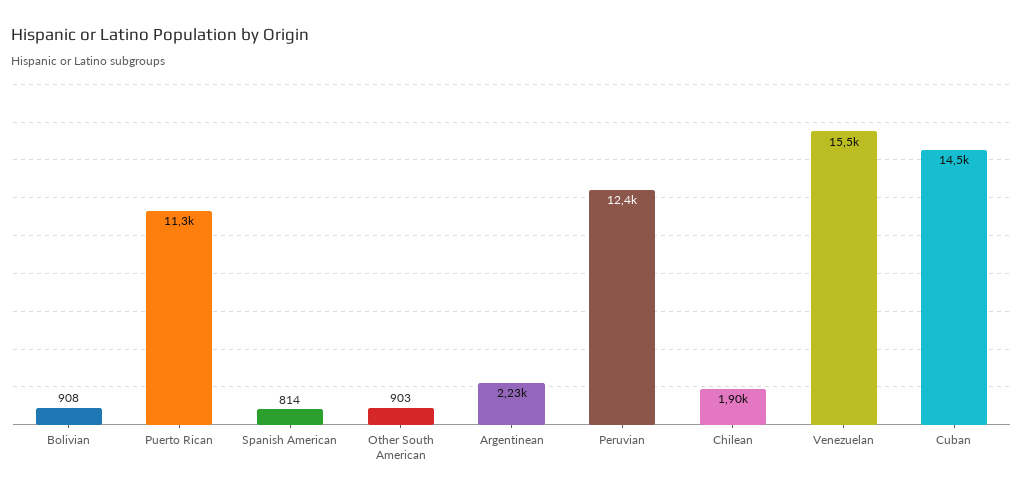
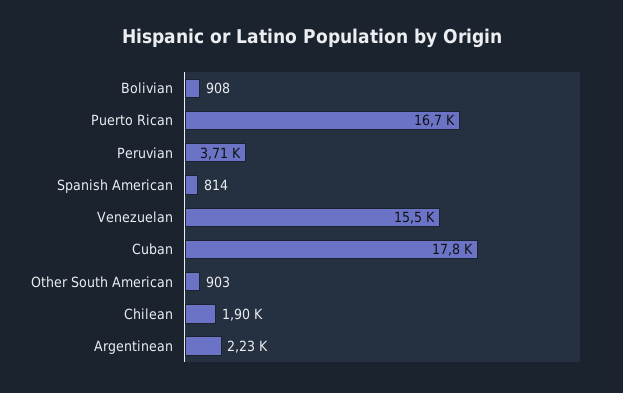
Puerto Rican: 11300 -> 16700
Peruvian: 12400 -> 3710
Cuban: 14500 -> 17800

